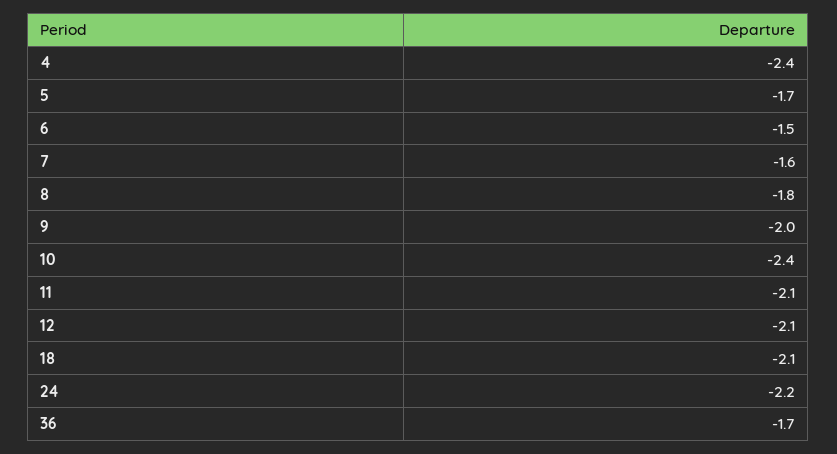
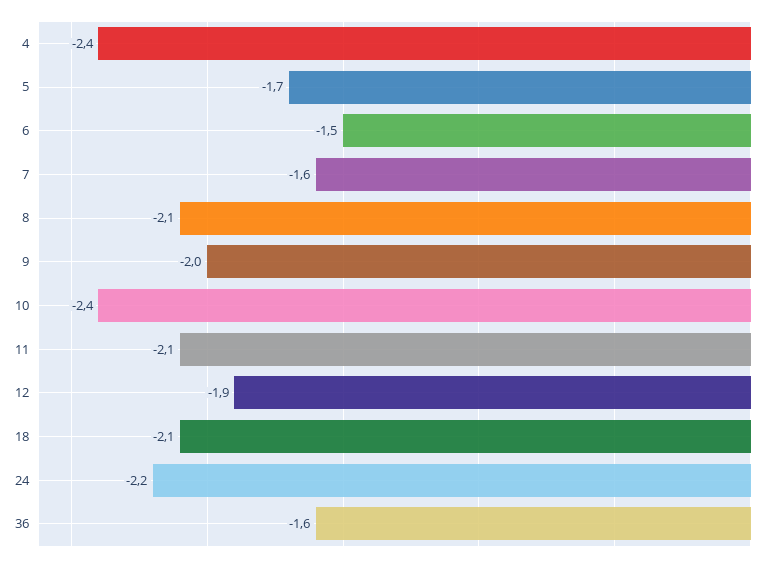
8: -1.8 -> -2.1
12: -2.1 -> -1.9
36: -1.7 -> -1.6

